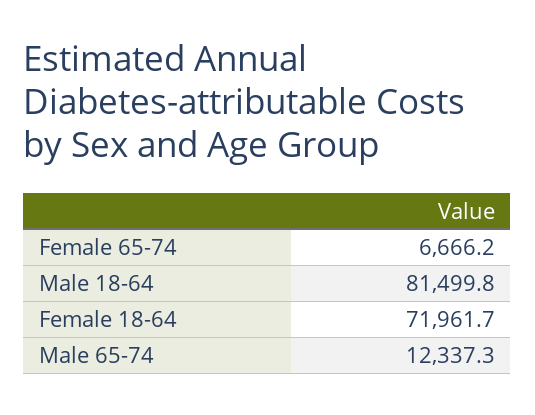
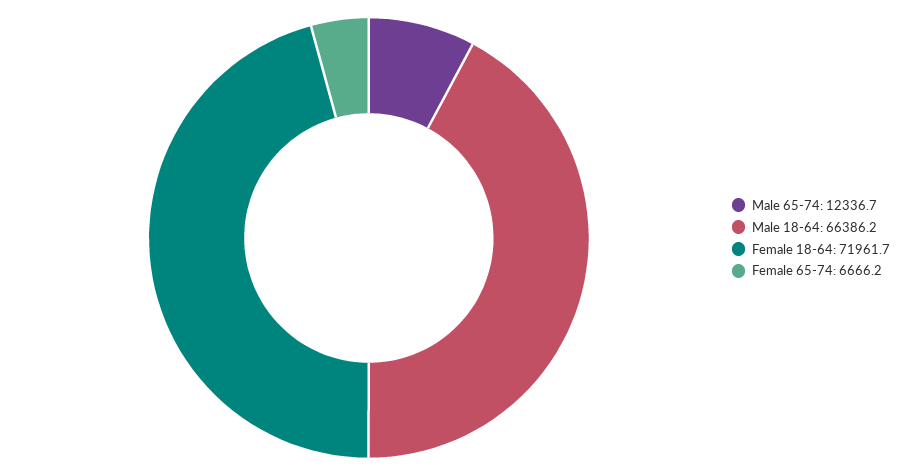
Male 18-64: 81499.8 -> 66386.2
Male 65-74: 12337.3 -> 12336.7

